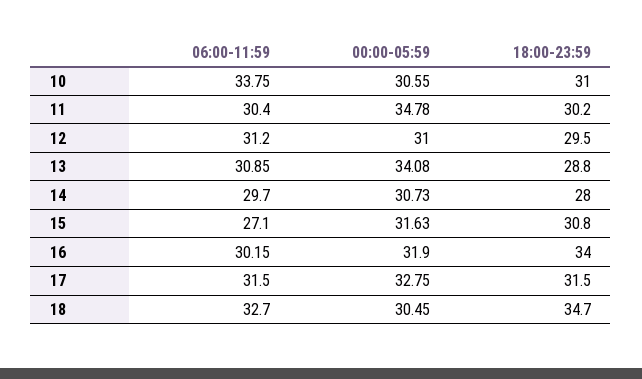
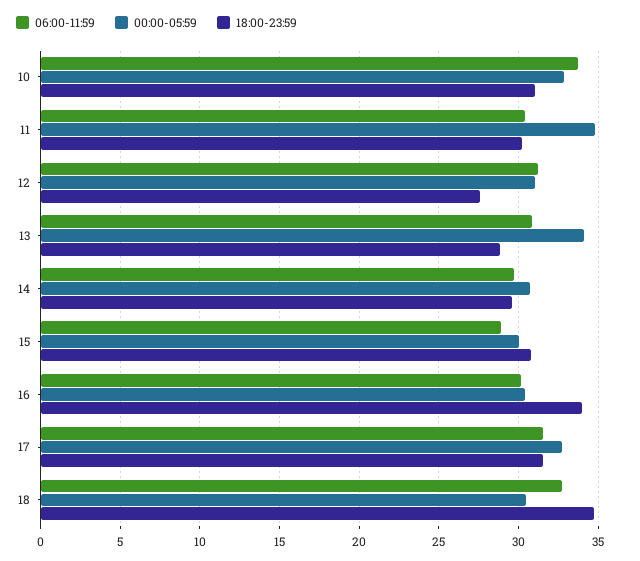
00:00-05:59, 10: 30.55 -> 33
18:00-23:59, 12: 29.5 -> 27.5
18:00-23:59, 14: 28 -> 29.5
06:00-11:59, 15: 27.1 -> 29
00:00-05:59, 15: 31.63 -> 30
00:00-05:59, 16: 31.9 -> 30.5

